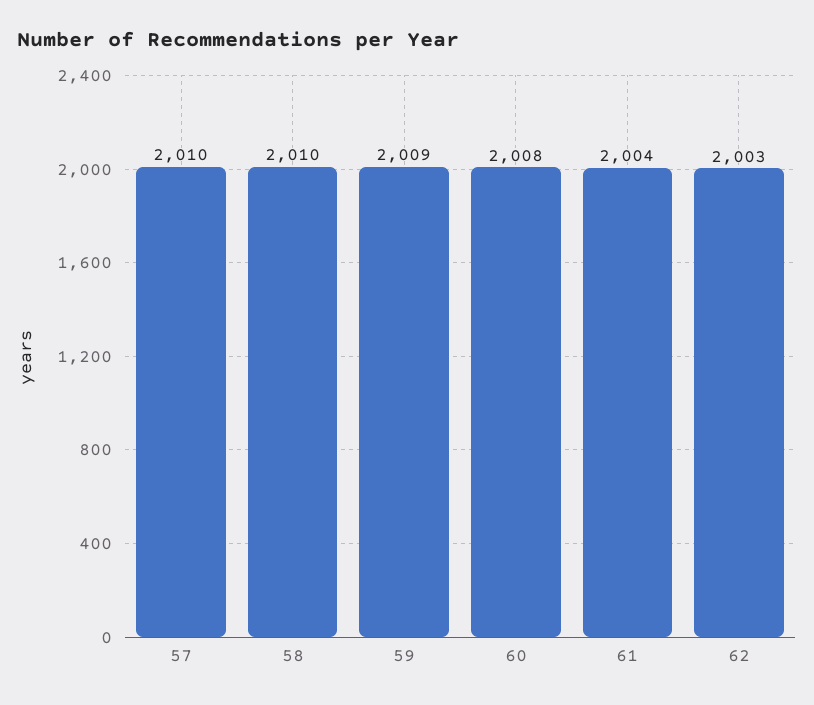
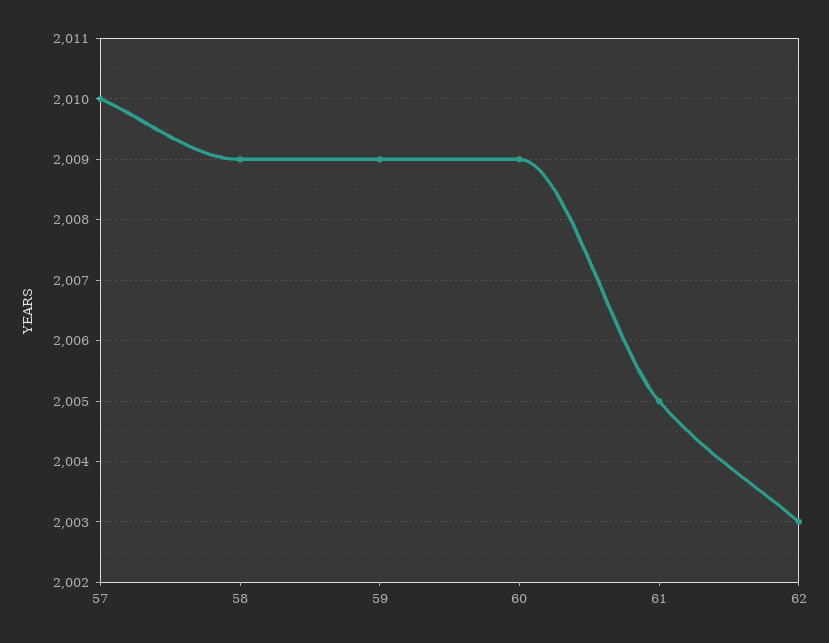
58: 2010 -> 2009
60: 2008 -> 2009
61: 2004 -> 2005

